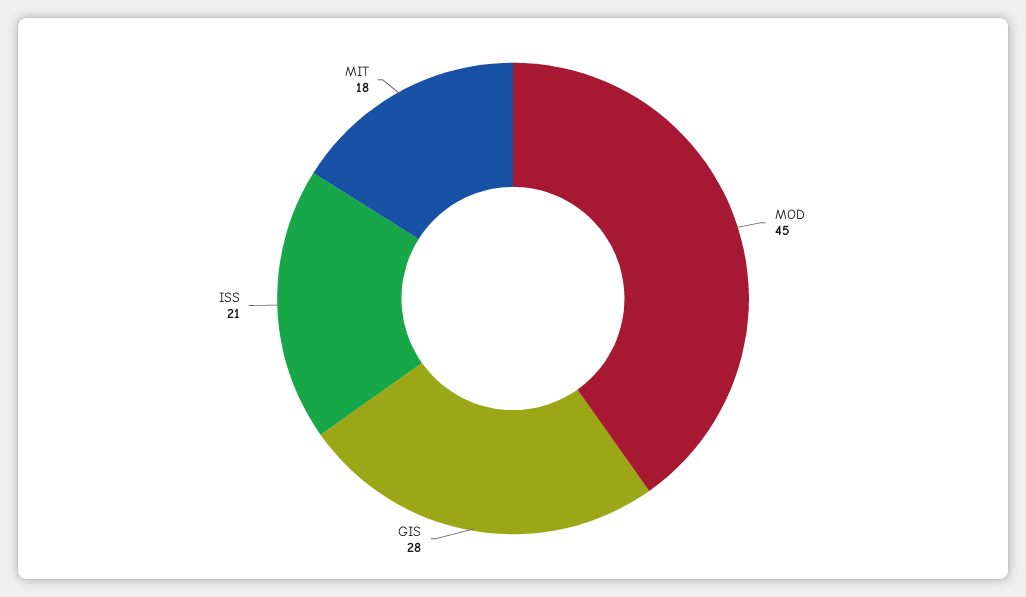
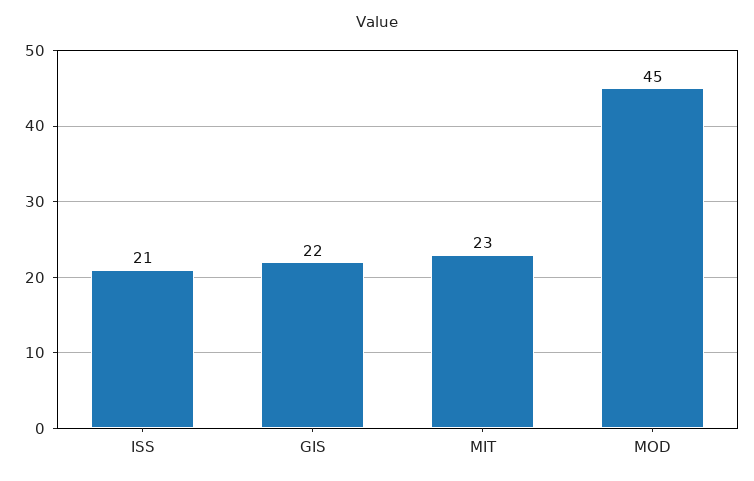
GIS: 28 -> 22
MIT: 18 -> 23

